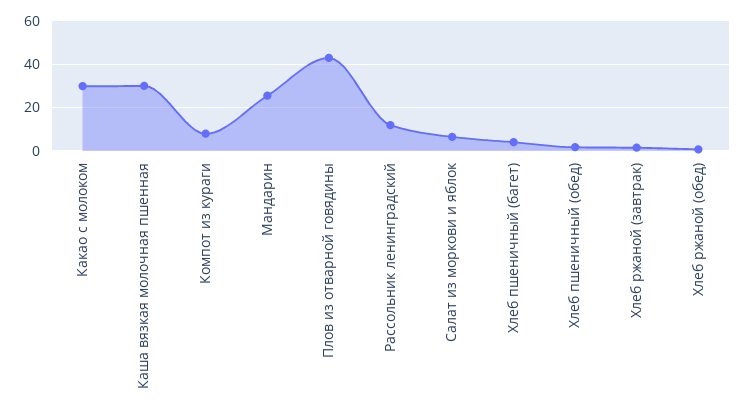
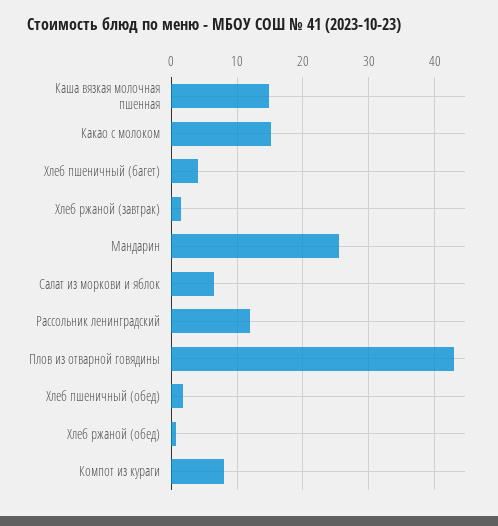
Какао с молоком: 30 -> 15
Каша вязкая молочная пшенная: 30 -> 15

